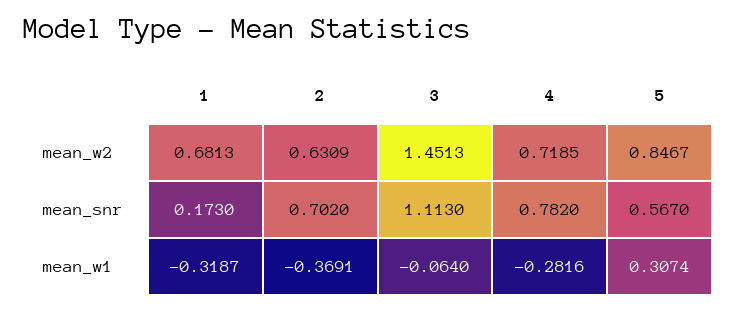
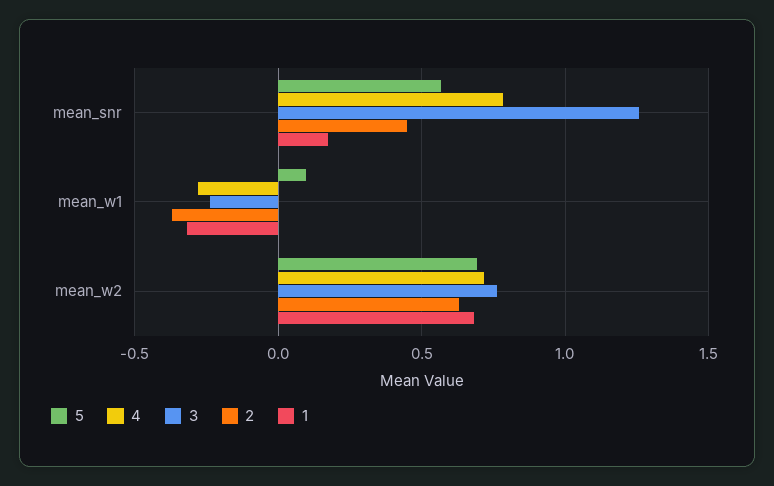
3, mean_w2: 1.4513 -> 0.75
5, mean_w2: 0.8467 -> 0.7
2, mean_snr: 0.702 -> 0.45
3, mean_snr: 1.113 -> 1.25
3, mean_w1: -0.064 -> -0.25
5, mean_w1: 0.3074 -> 0.1

